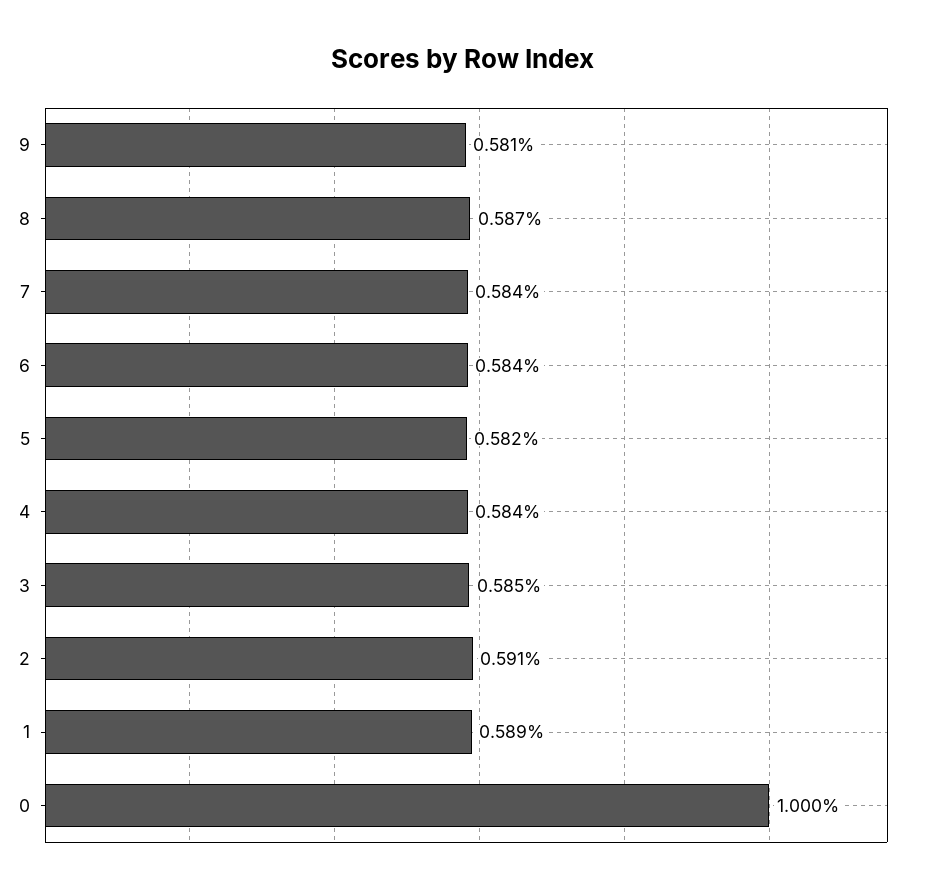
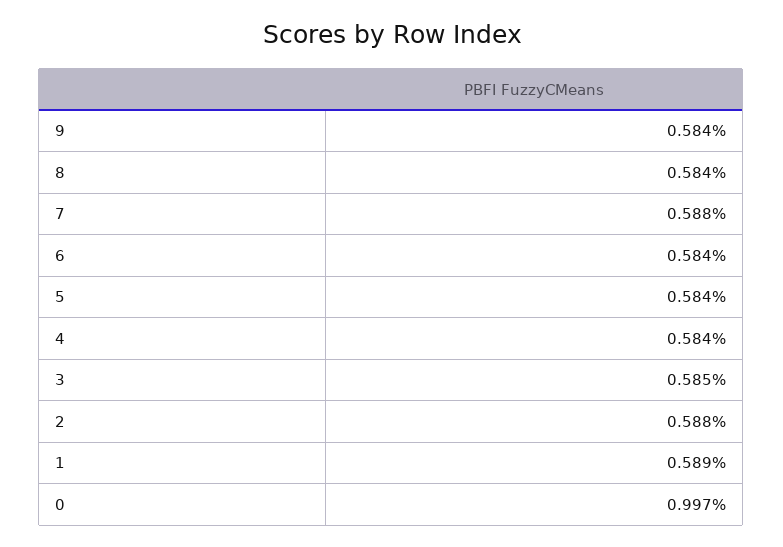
9: 0.581 -> 0.584
8: 0.587 -> 0.584
7: 0.584 -> 0.588
5: 0.582 -> 0.584
2: 0.591 -> 0.588
0: 1 -> 0.997

